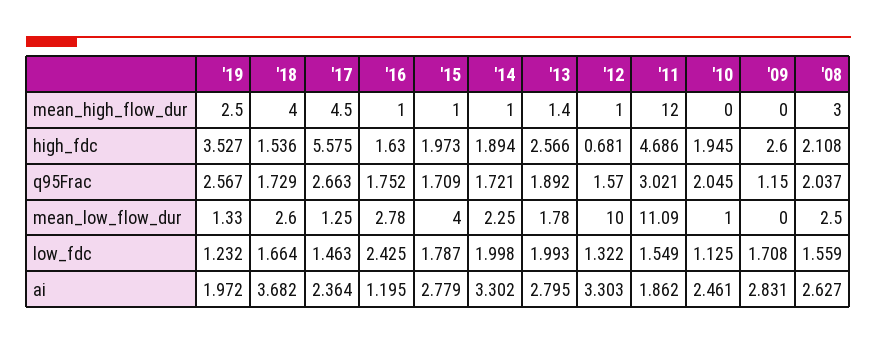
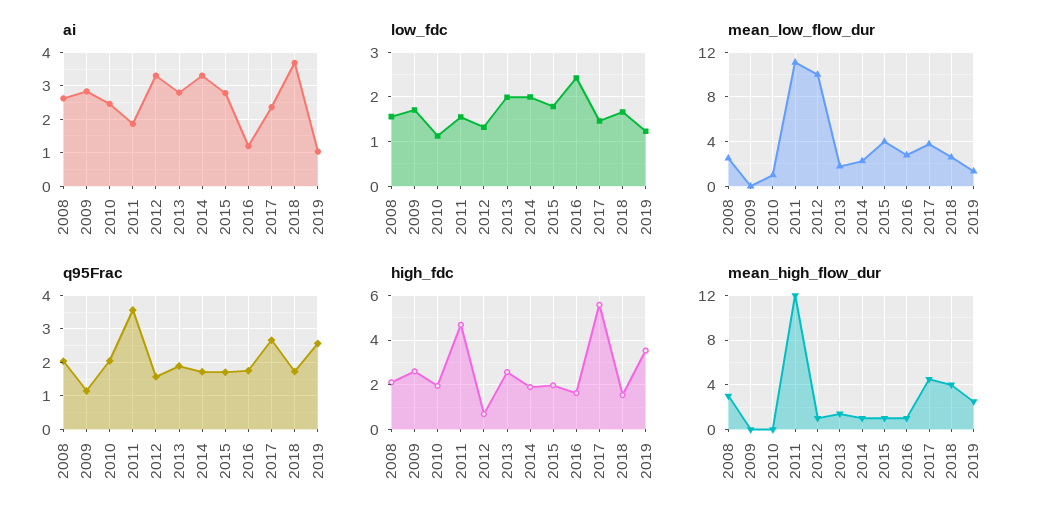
q95Frac, '11: 3.021 -> 3.6
mean_low_flow_dur, '17: 1.25 -> 4
ai, '19: 1.972 -> 1

